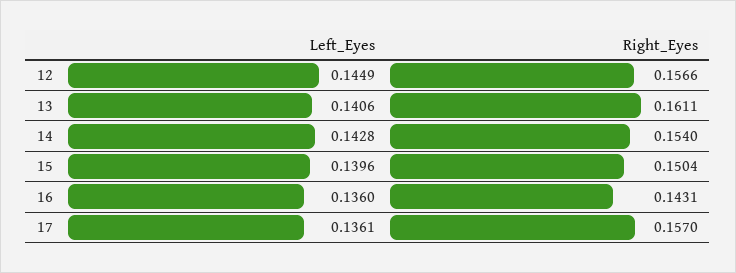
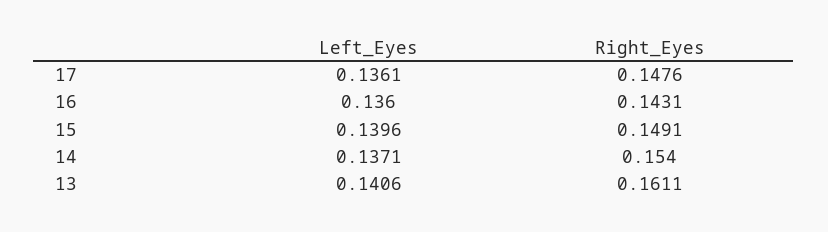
Left_Eyes, 12: 0.1449 -> none
Right_Eyes, 12: 0.1566 -> none
Left_Eyes, 14: 0.1428 -> 0.1371
Right_Eyes, 15: 0.1504 -> 0.1491
Right_Eyes, 17: 0.157 -> 0.1476

